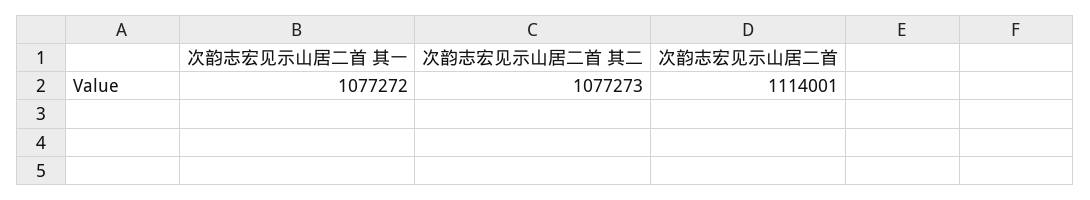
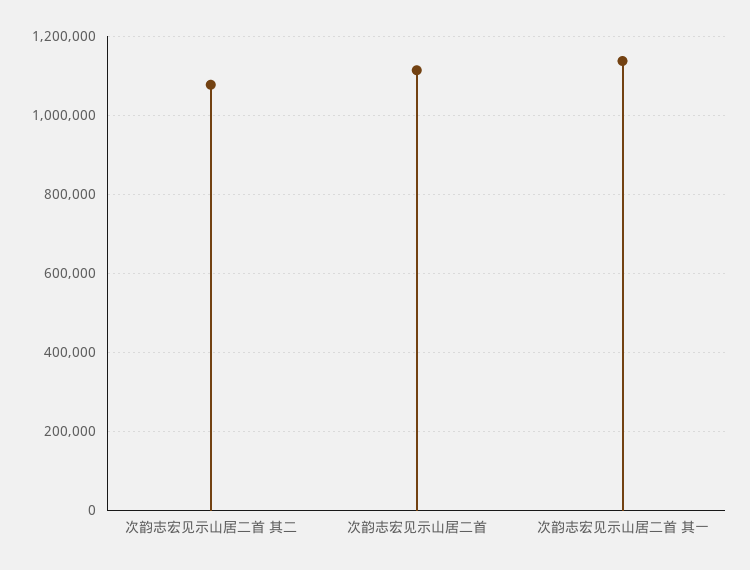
次韵志宏见示山居二首 其一: 1077272 -> 1140000

